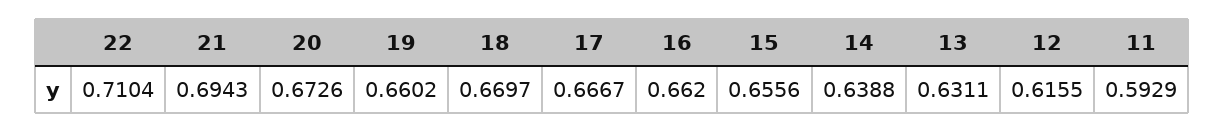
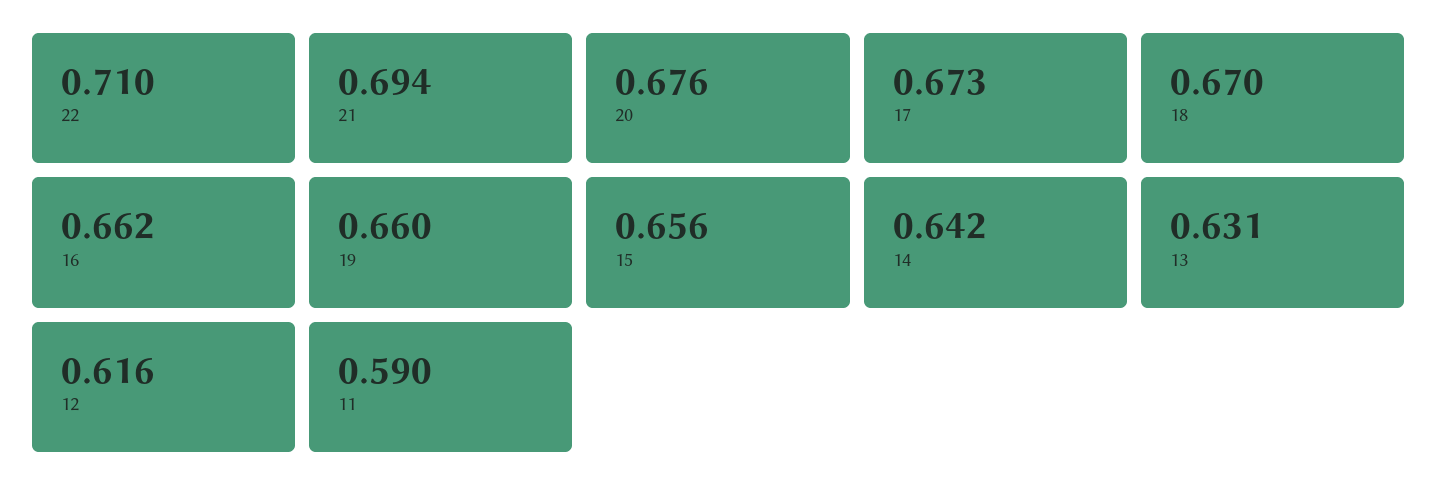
20: 0.6726 -> 0.676
17: 0.6667 -> 0.673
14: 0.6388 -> 0.642
11: 0.5929 -> 0.59

